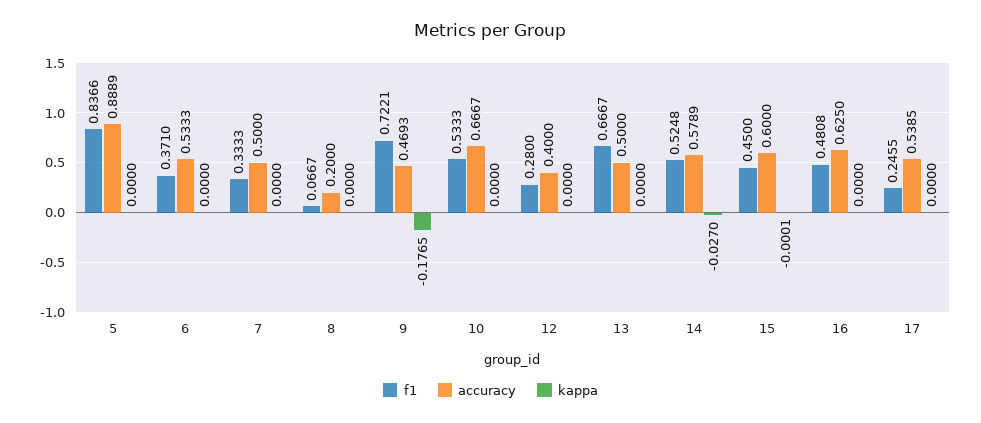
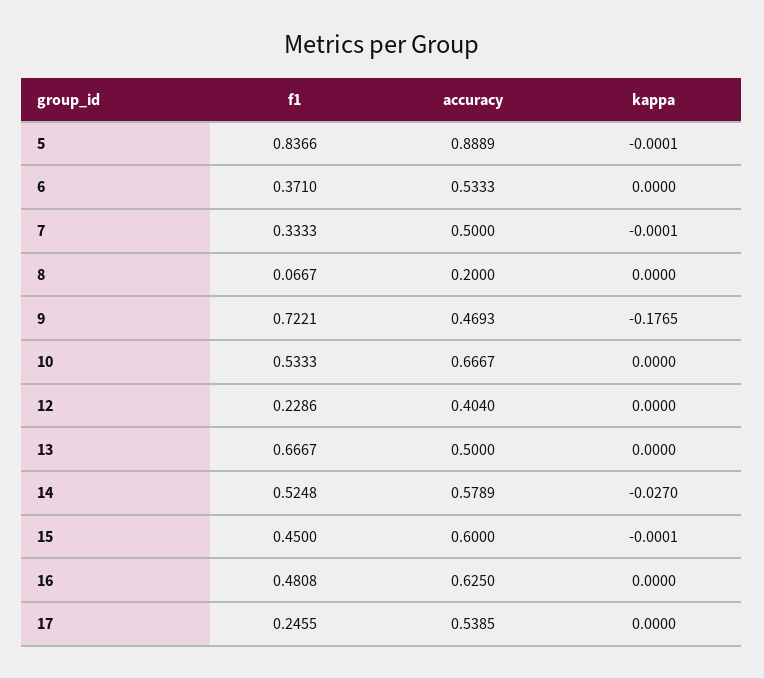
kappa, 5: 0 -> -0.0001
kappa, 7: 0 -> -0.0001
f1, 12: 0.28 -> 0.2286
accuracy, 12: 0.4 -> 0.404

